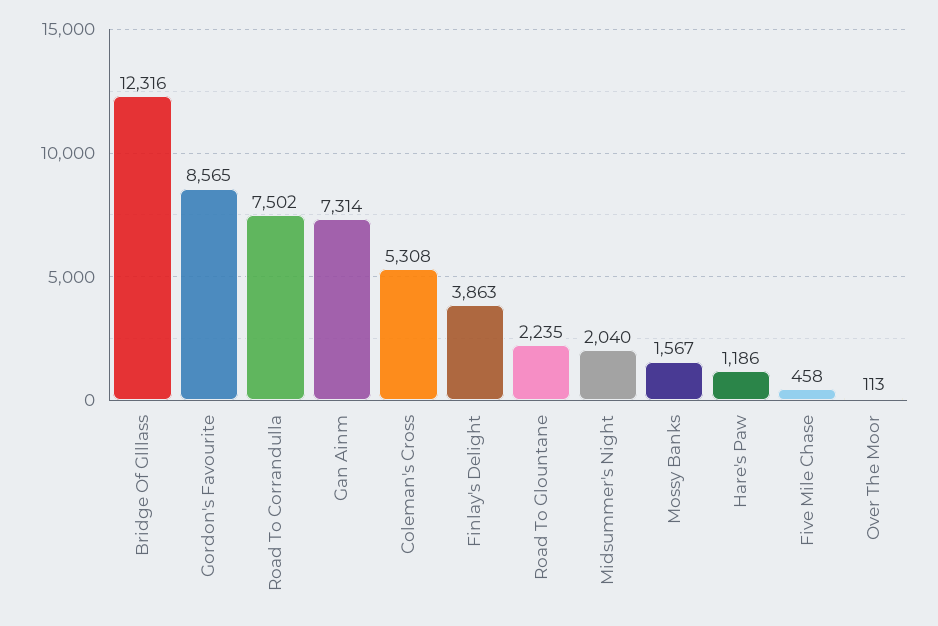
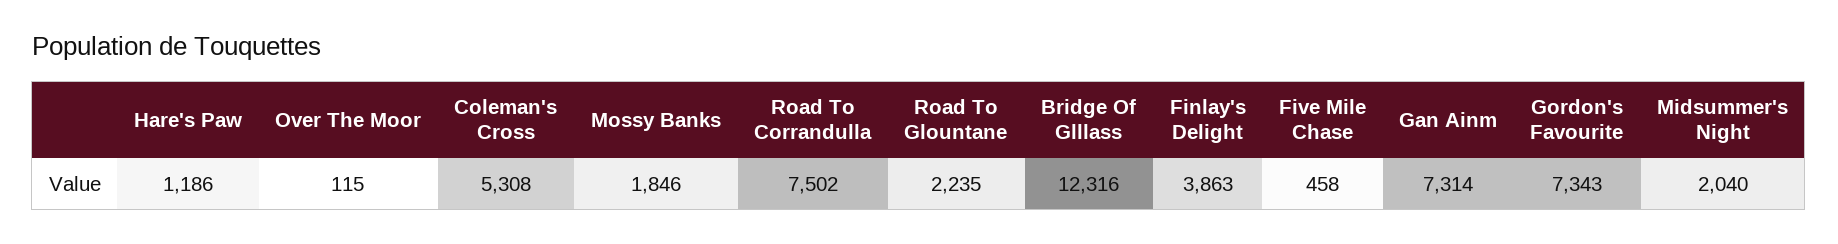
Gordon's Favourite: 8565 -> 7343
Mossy Banks: 1567 -> 1846
Over The Moor: 113 -> 115

